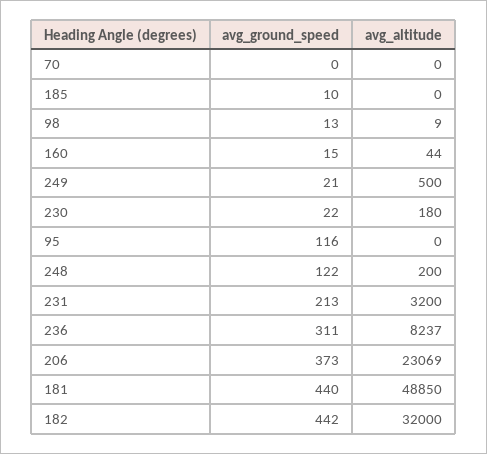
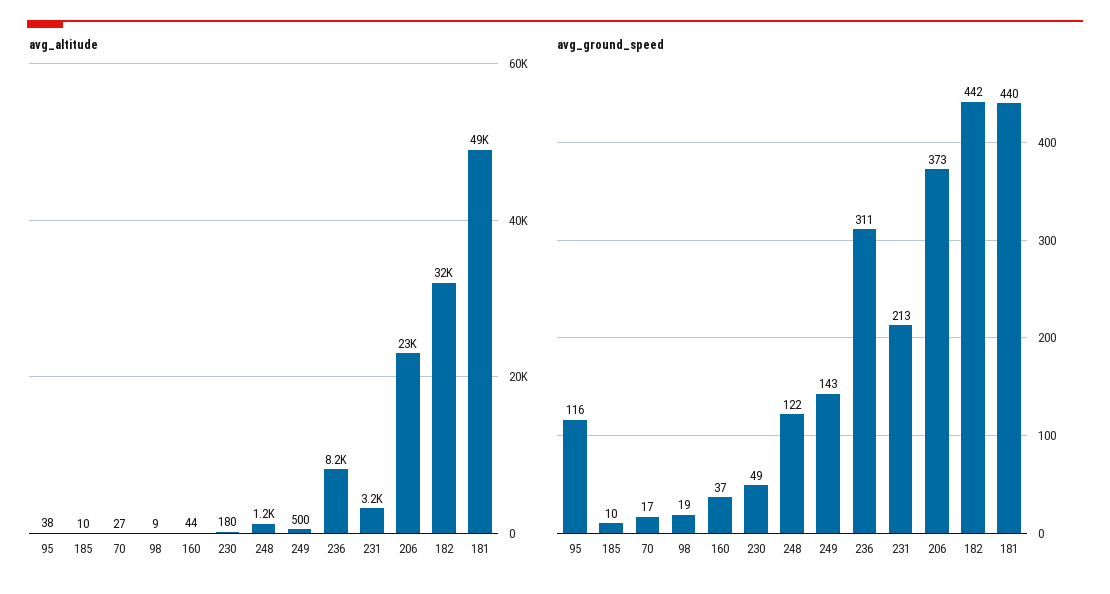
avg_ground_speed, 70: 0 -> 17
avg_altitude, 70: 0 -> 27
avg_altitude, 185: 0 -> 10
avg_ground_speed, 98: 13 -> 19
avg_ground_speed, 160: 15 -> 37
avg_ground_speed, 249: 21 -> 143
avg_ground_speed, 230: 22 -> 49
avg_altitude, 95: 0 -> 38
avg_altitude, 248: 200 -> 1200

